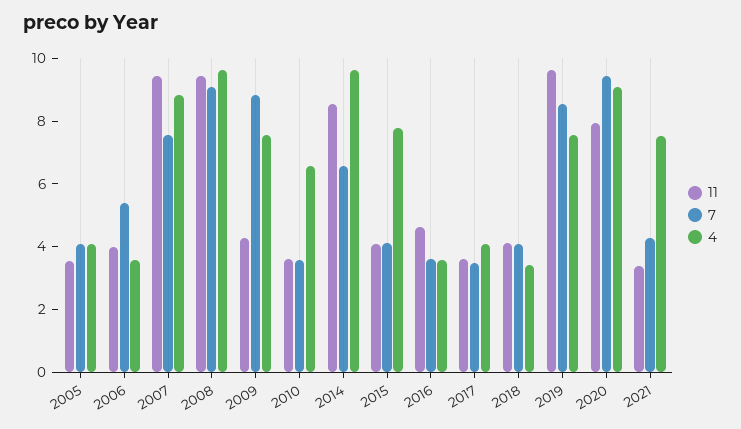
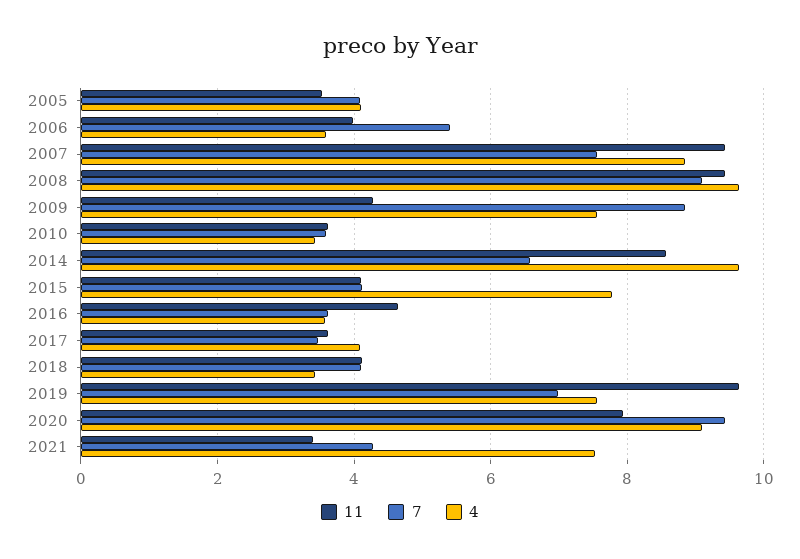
4, 2010: 6.5 -> 3.4
7, 2019: 8.5 -> 7

